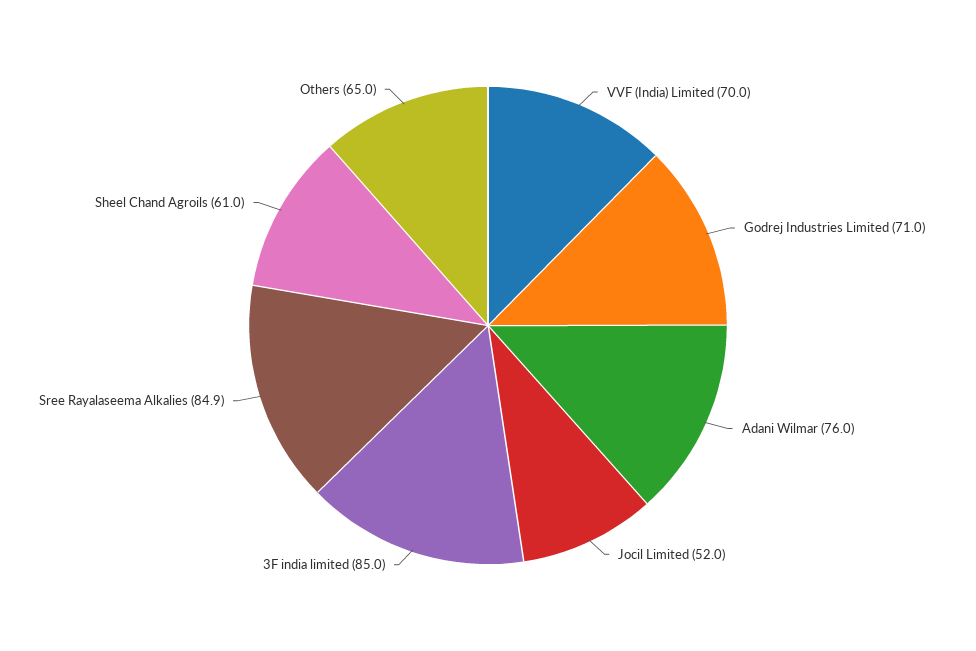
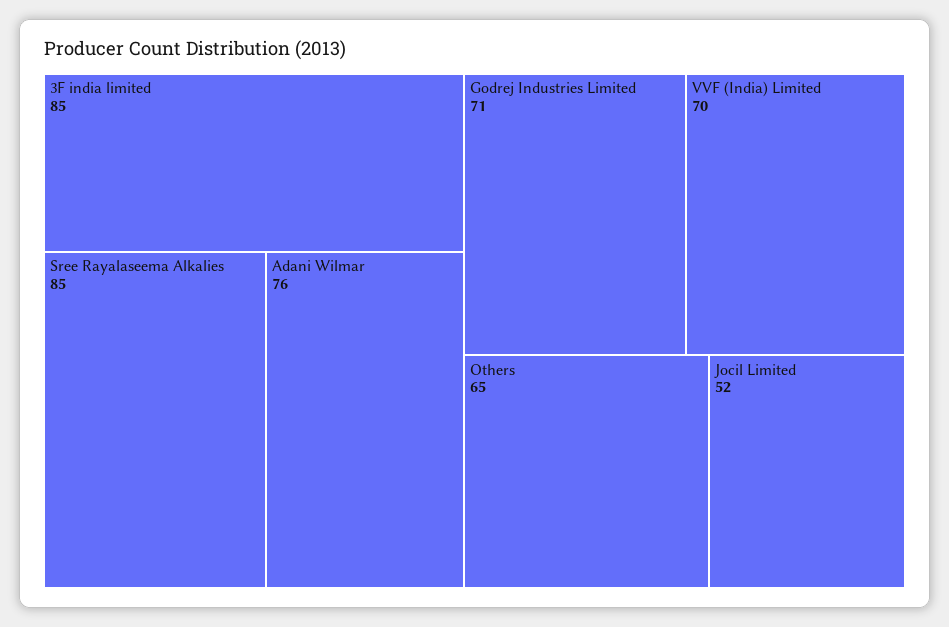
Sree Rayalaseema Alkalies: 84.9 -> 85
Sheel Chand Agroils: 61 -> none

